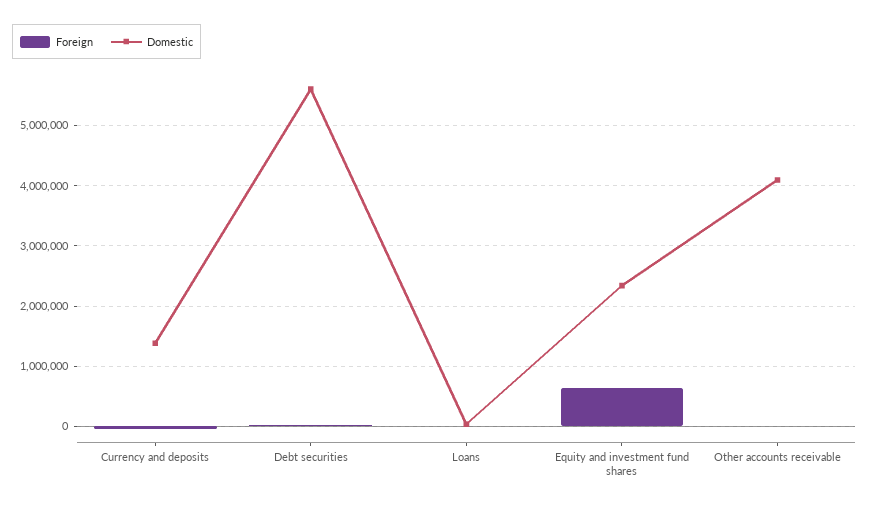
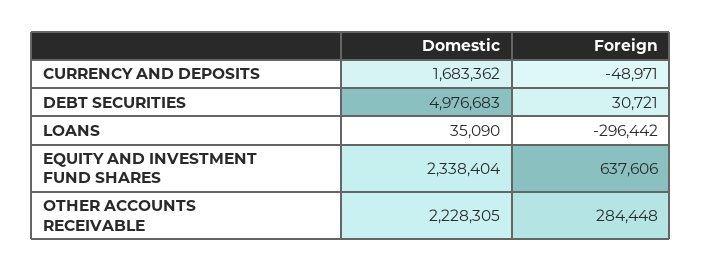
Domestic, Currency and deposits: 1400000 -> 1683362
Domestic, Debt securities: 5600000 -> 4976683
Foreign, Loans: 0 -> -296442
Foreign, Other accounts receivable: 0 -> 284448
Domestic, Other accounts receivable: 4100000 -> 2228305

